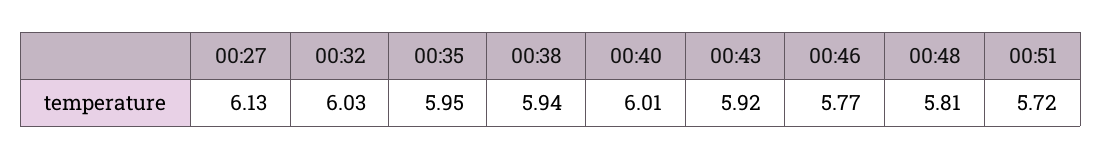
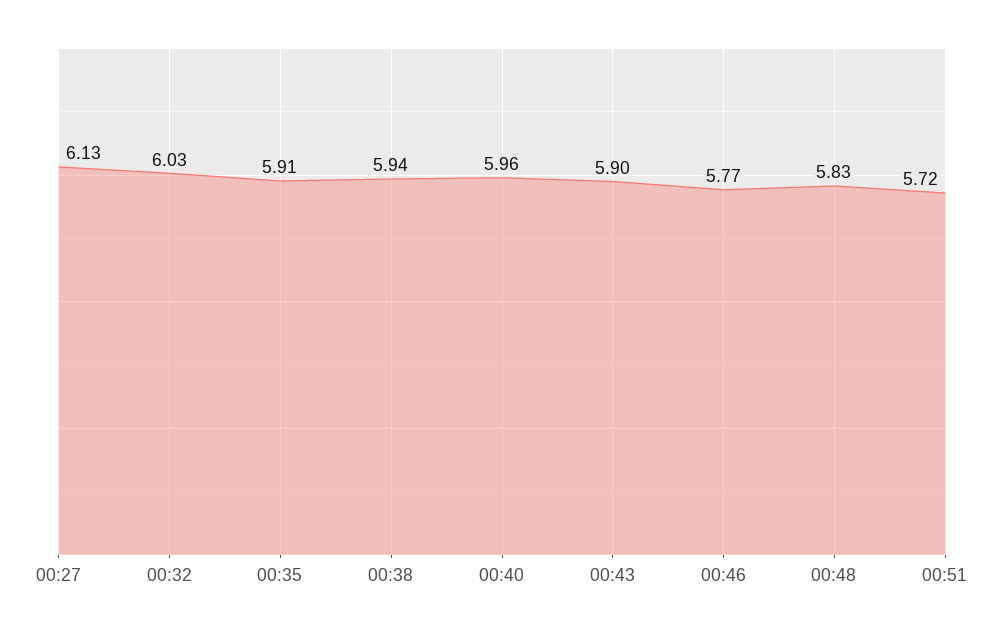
00:35: 5.95 -> 5.91
00:40: 6.01 -> 5.96
00:43: 5.92 -> 5.9
00:48: 5.81 -> 5.83

